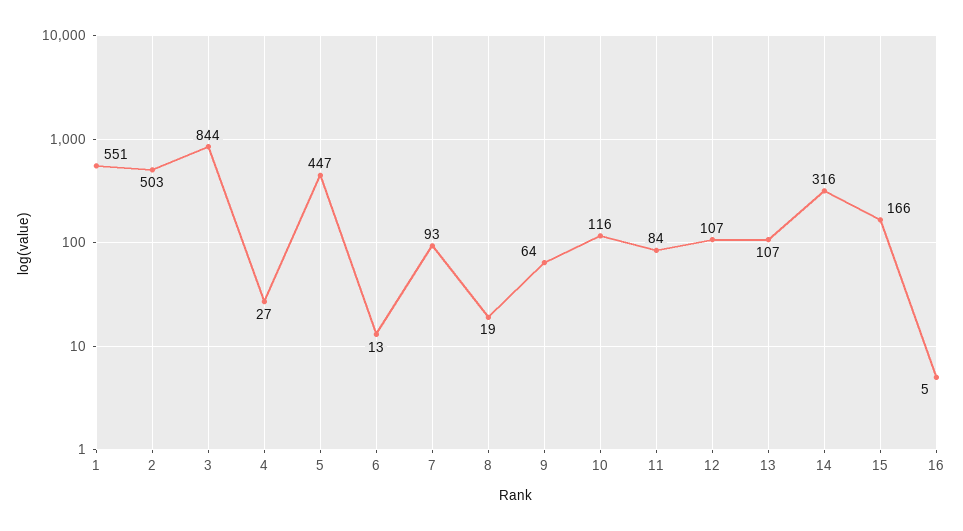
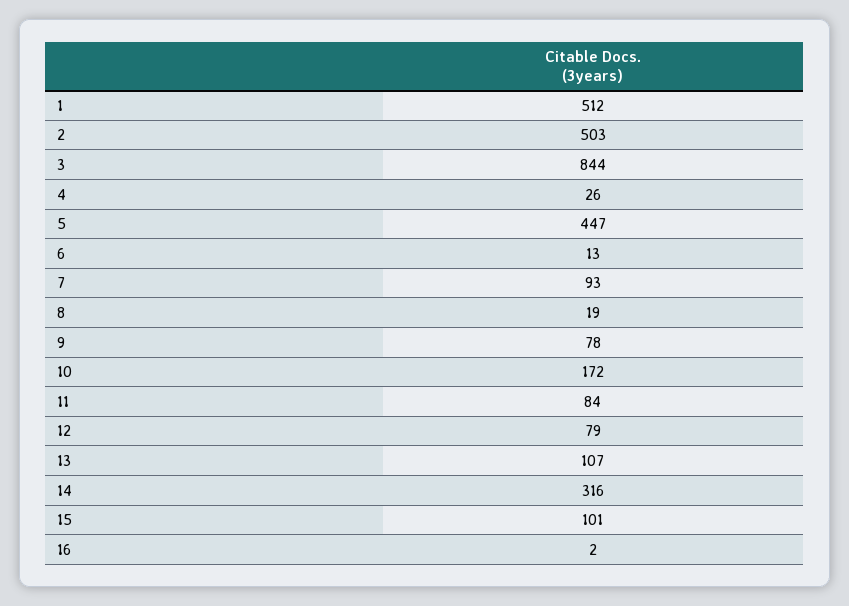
1: 551 -> 512
4: 27 -> 26
9: 64 -> 78
10: 116 -> 172
12: 107 -> 79
15: 166 -> 101
16: 5 -> 2

